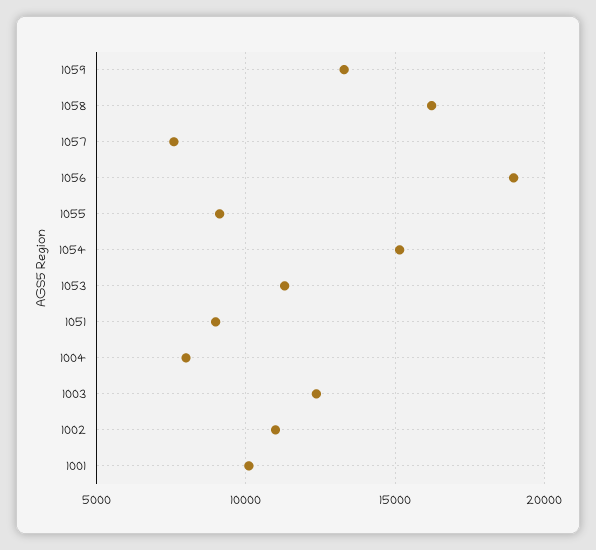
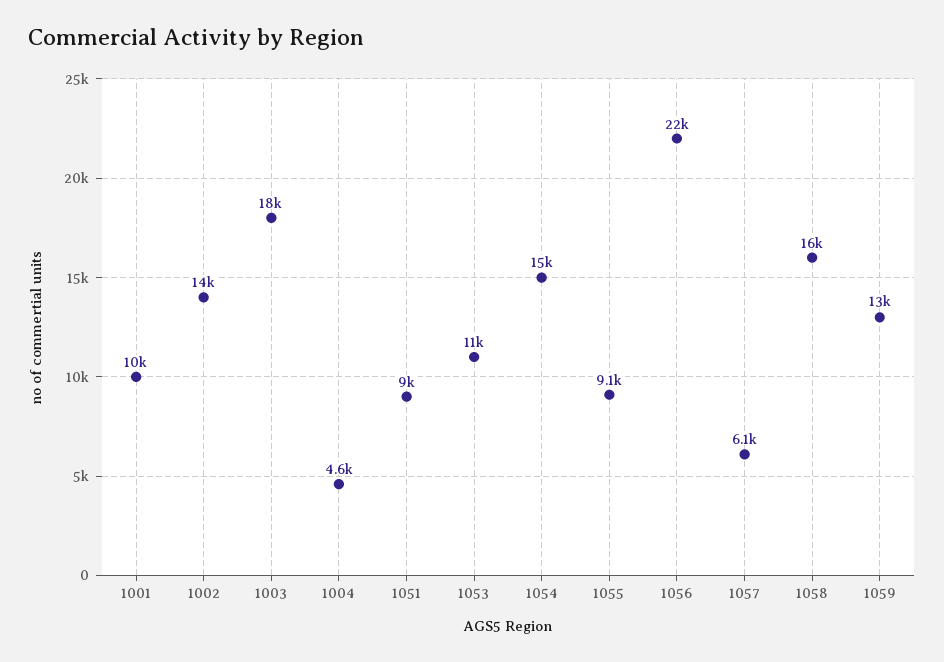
1057: 7500 -> 6100
1056: 19000 -> 22000
1004: 8000 -> 4600
1003: 12500 -> 18000
1002: 11000 -> 14000

